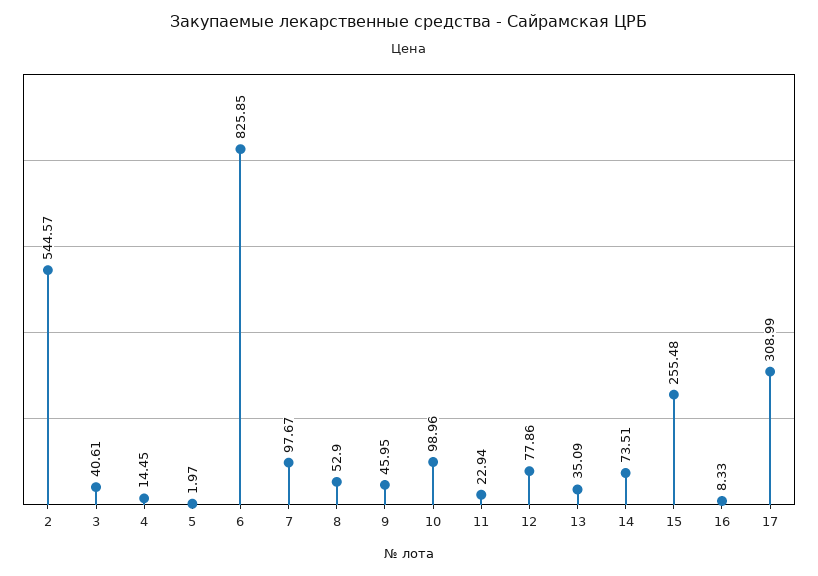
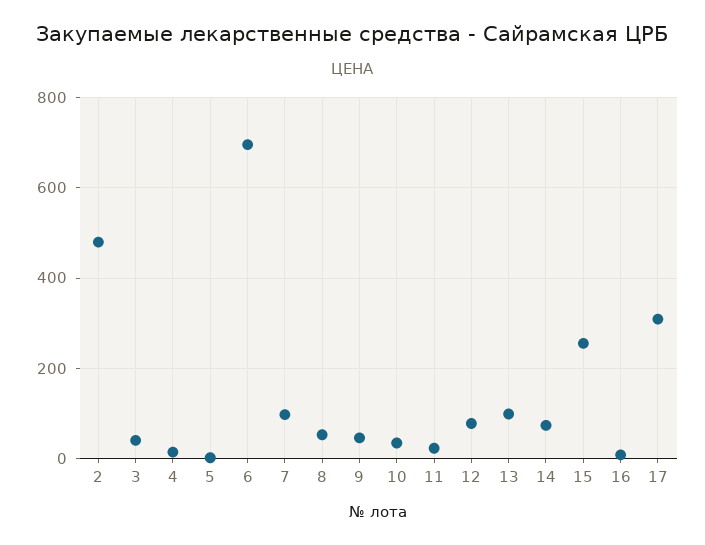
2: 544.57 -> 480
6: 825.85 -> 700
10: 98.96 -> 40
13: 35.09 -> 100

